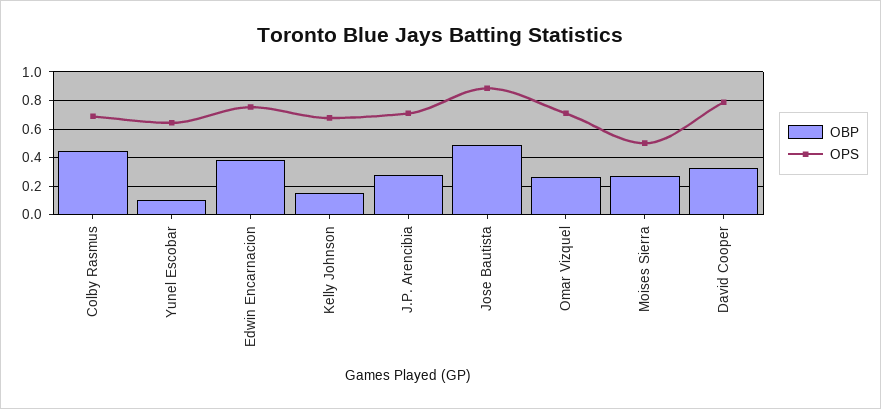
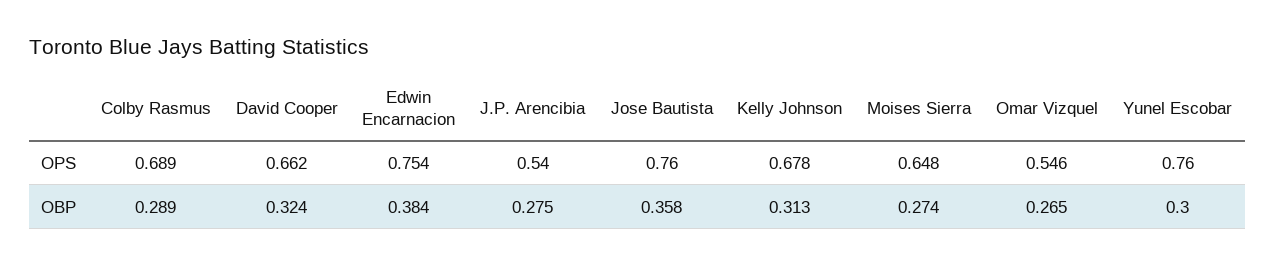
OBP, Colby Rasmus: 0.45 -> 0.289
OBP, Yunel Escobar: 0.1 -> 0.3
OPS, Yunel Escobar: 0.65 -> 0.76
OBP, Kelly Johnson: 0.15 -> 0.313
OPS, J.P. Arencibia: 0.7 -> 0.54
OBP, Jose Bautista: 0.5 -> 0.358
OPS, Jose Bautista: 0.9 -> 0.76
OPS, Omar Vizquel: 0.7 -> 0.546
OPS, Moises Sierra: 0.5 -> 0.648
OPS, David Cooper: 0.8 -> 0.662

